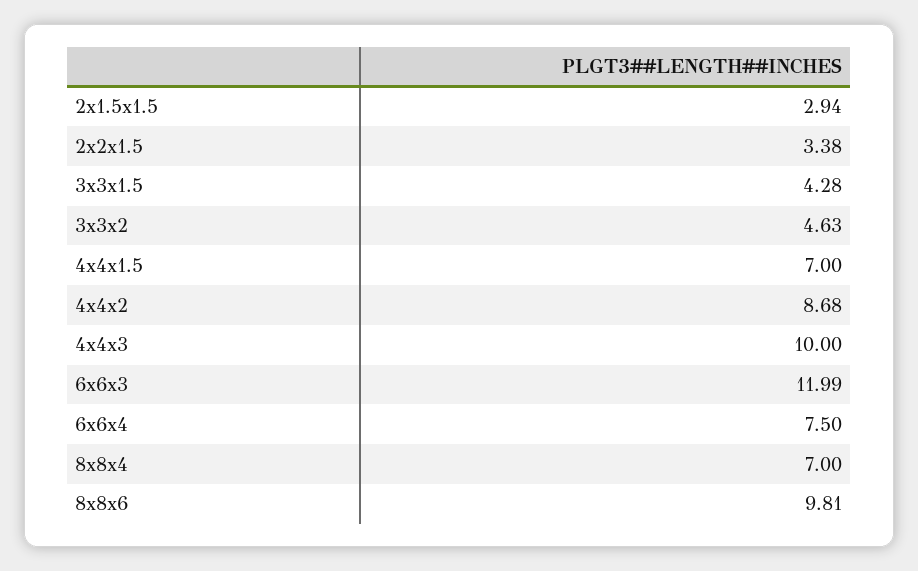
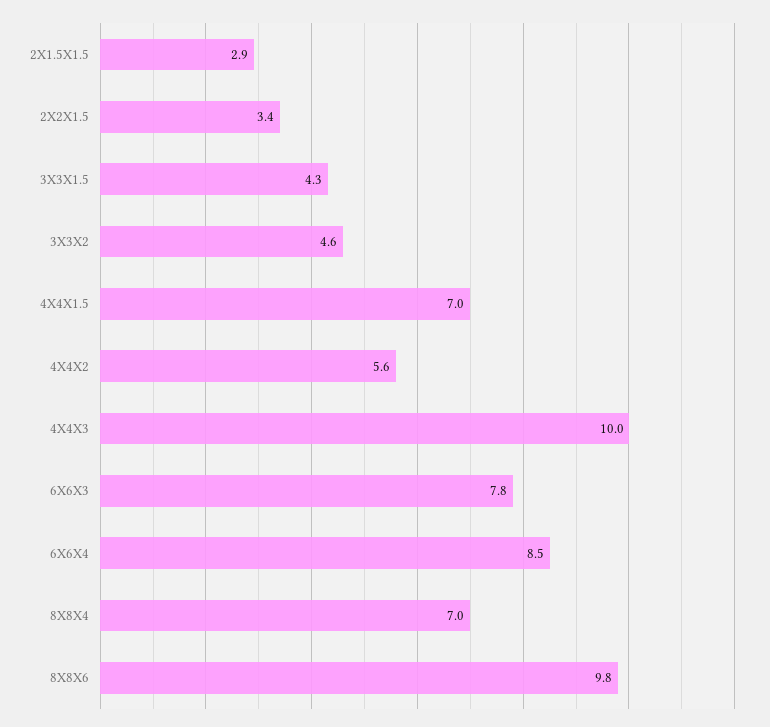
4x4x2: 8.68 -> 5.6
6x6x3: 11.99 -> 7.8
6x6x4: 7.5 -> 8.5

